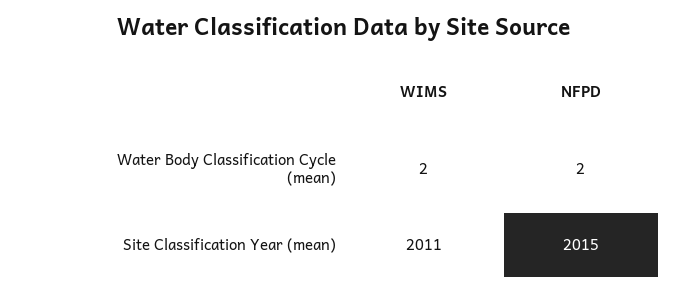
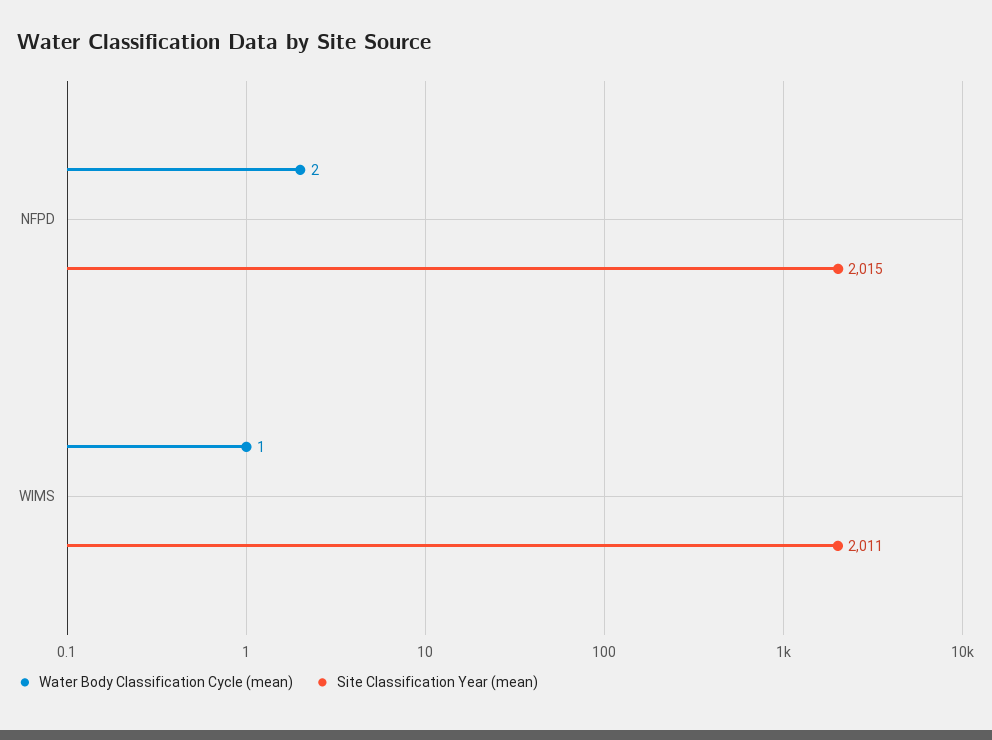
Water Body Classification Cycle (mean), WIMS: 2 -> 1

